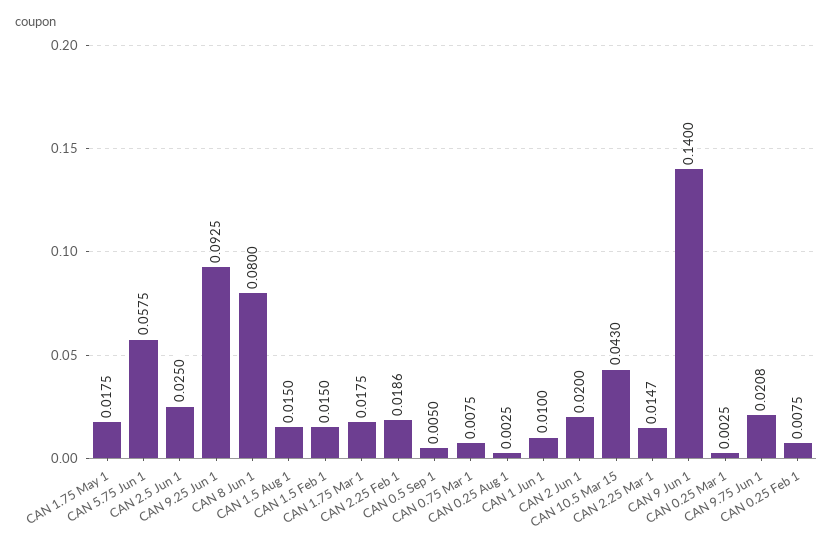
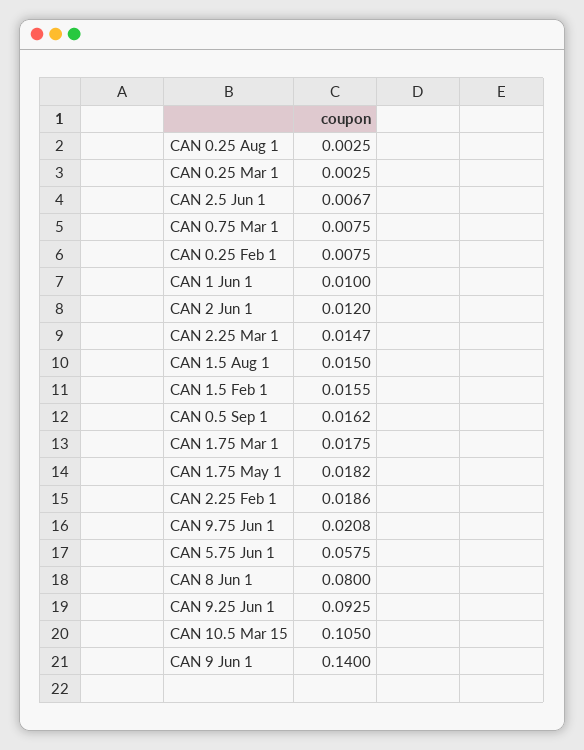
CAN 1.75 May 1: 0.0175 -> 0.0182
CAN 2.5 Jun 1: 0.025 -> 0.0067
CAN 1.5 Feb 1: 0.015 -> 0.0155
CAN 0.5 Sep 1: 0.005 -> 0.0162
CAN 2 Jun 1: 0.02 -> 0.012
CAN 10.5 Mar 15: 0.043 -> 0.105

